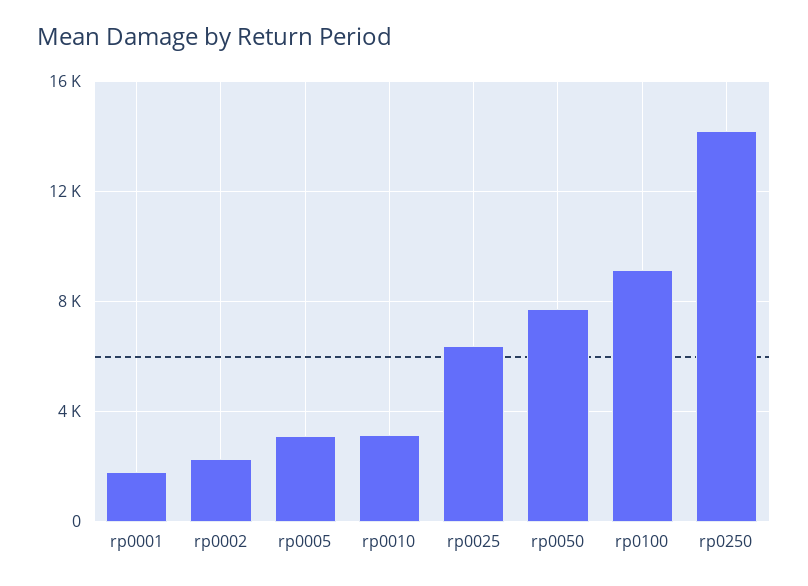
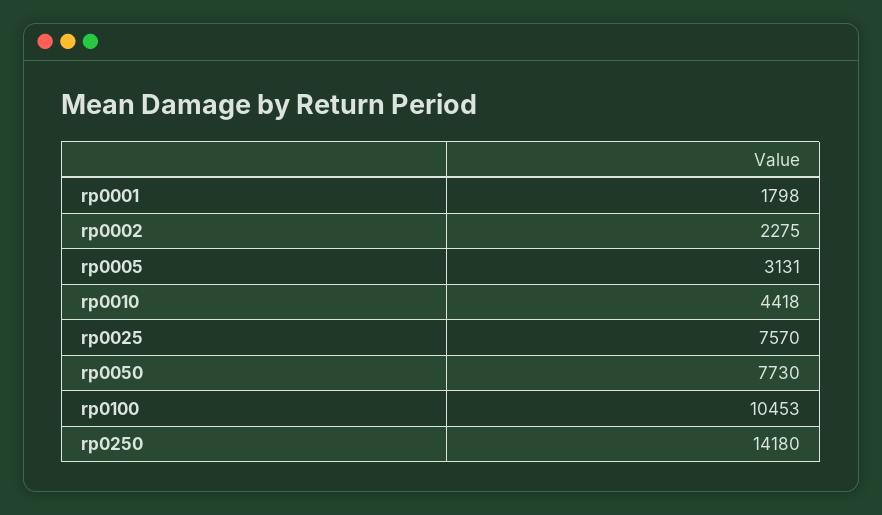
rp0010: 3000 -> 4418
rp0025: 6500 -> 7570
rp0100: 9000 -> 10453

